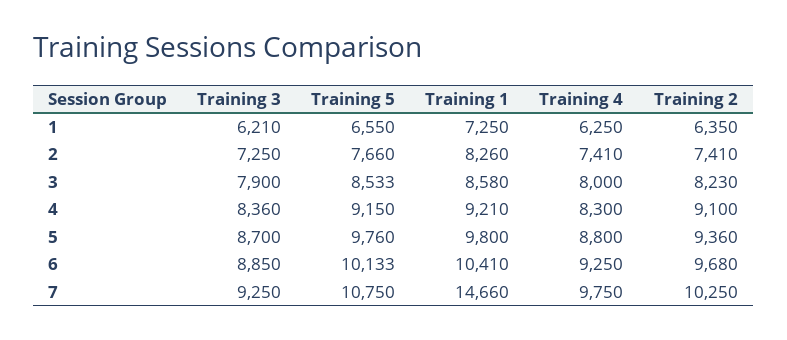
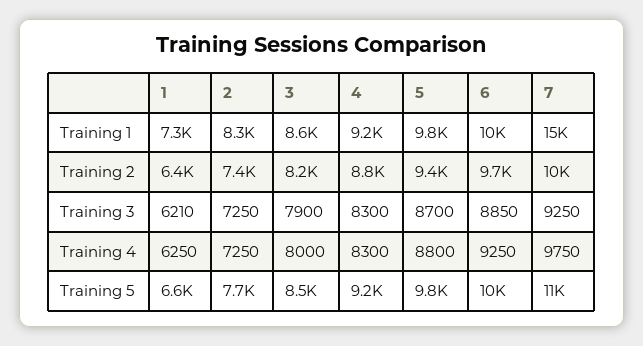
Training 4, 2: 7410 -> 7250
Training 3, 4: 8360 -> 8300
Training 2, 4: 9100 -> 8800

